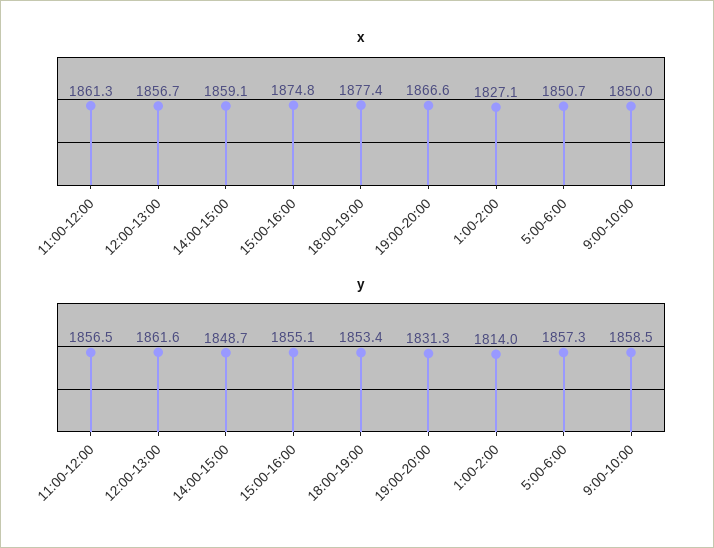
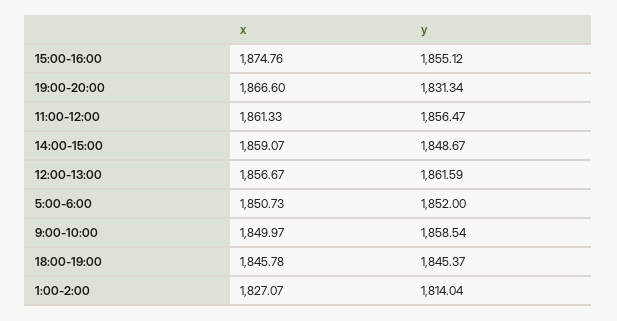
x, 18:00-19:00: 1877.4 -> 1845.78
y, 18:00-19:00: 1853.4 -> 1845.37
y, 5:00-6:00: 1857.3 -> 1852

